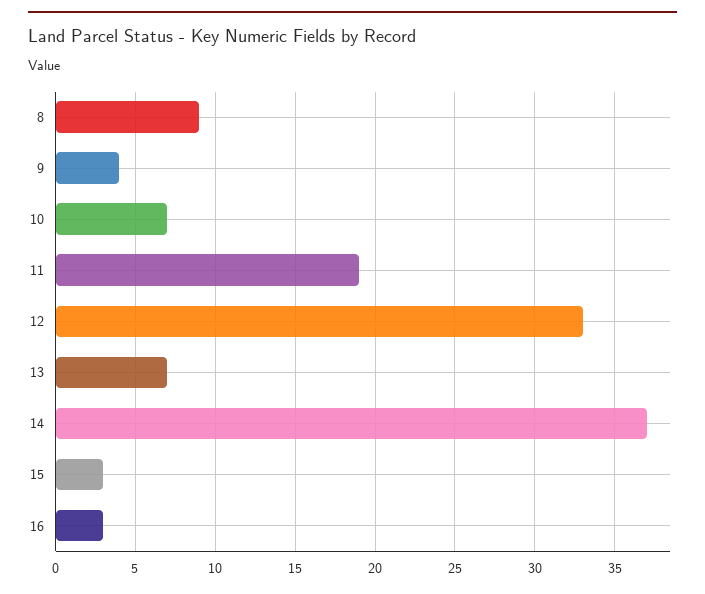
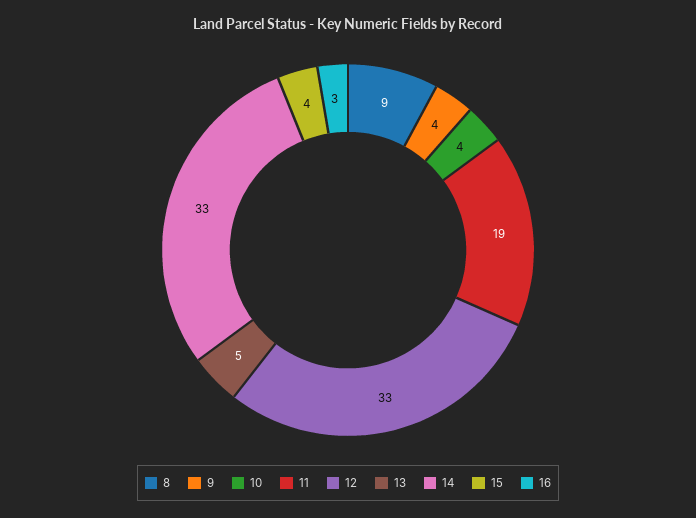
10: 7 -> 4
13: 7 -> 5
14: 37 -> 33
15: 3 -> 4

